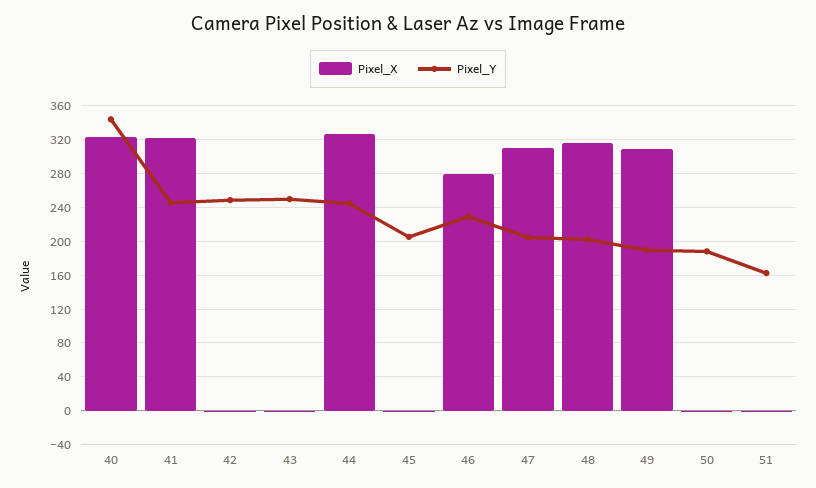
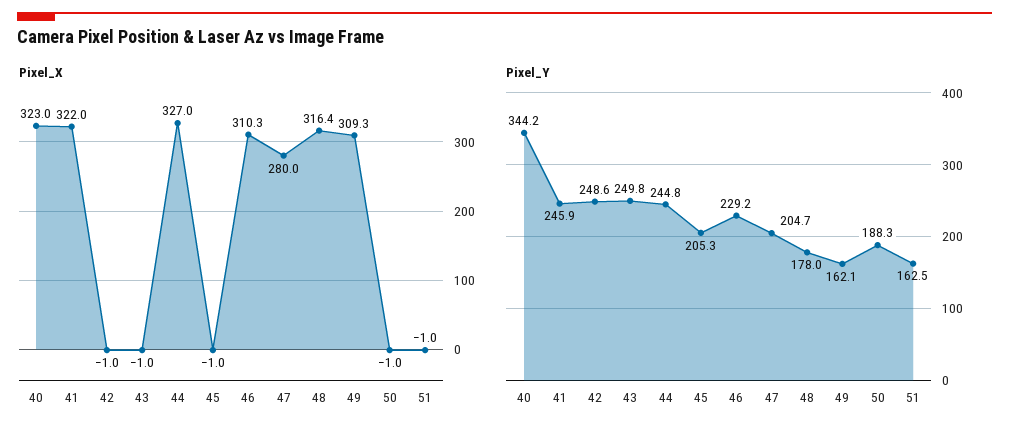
Pixel_X, 46: 280 -> 310.3
Pixel_X, 47: 310 -> 280
Pixel_Y, 48: 200 -> 178
Pixel_Y, 49: 190 -> 162.1

